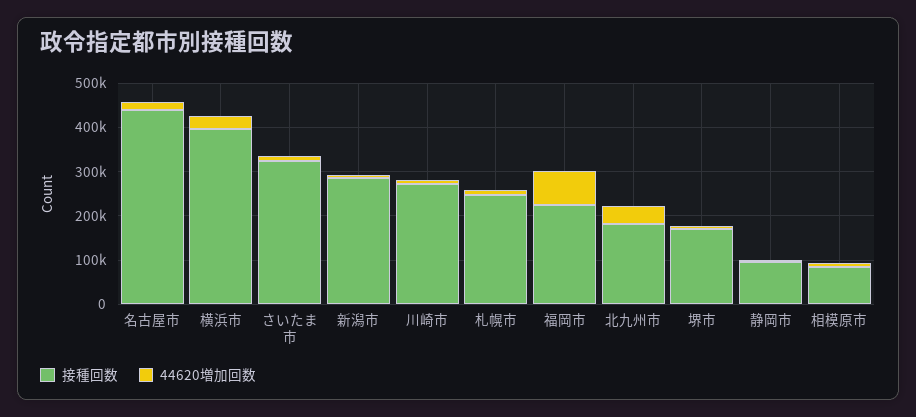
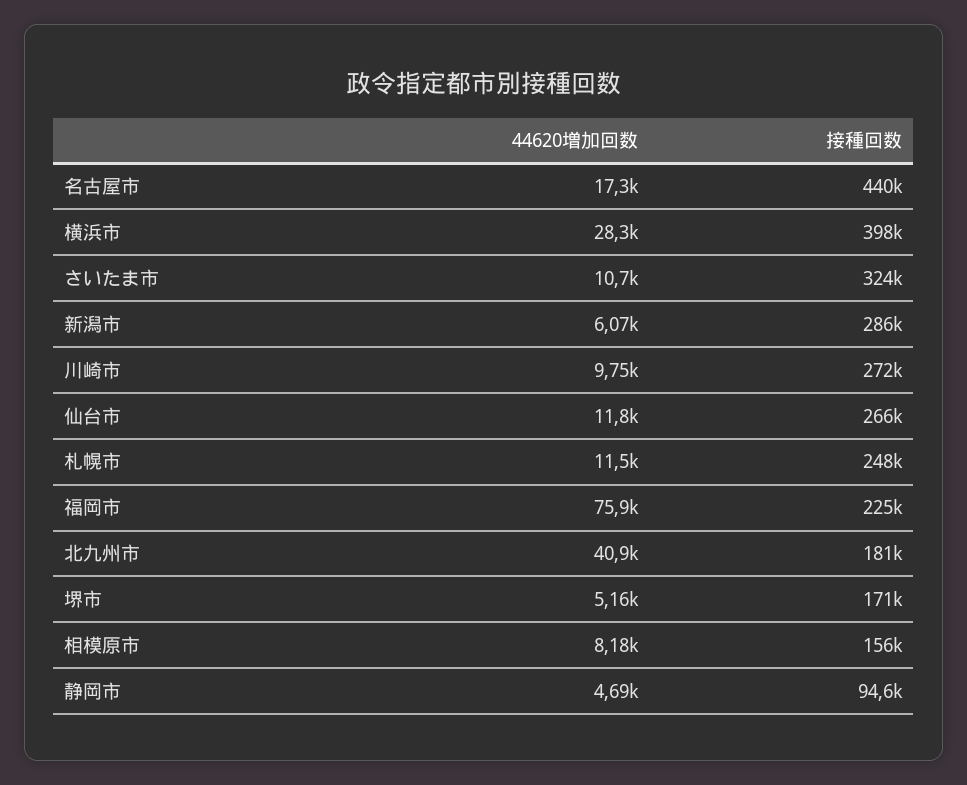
接種回数, 相模原市: 80000 -> 156000
44620増加回数, 仙台市: none -> 11800
接種回数, 仙台市: none -> 266000

